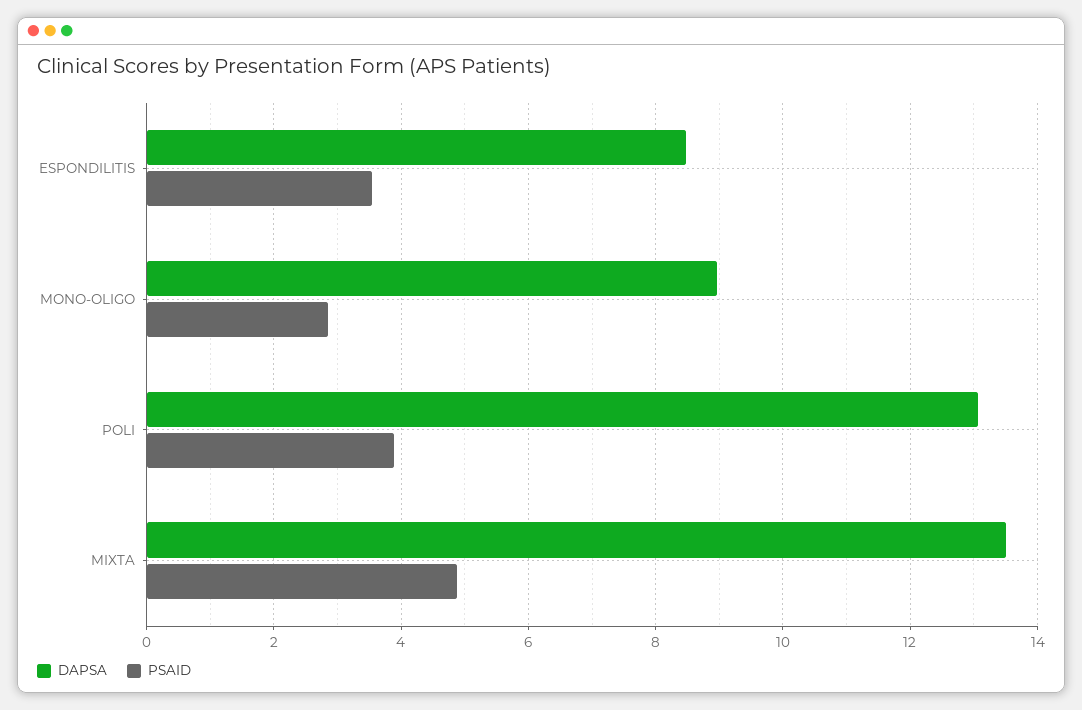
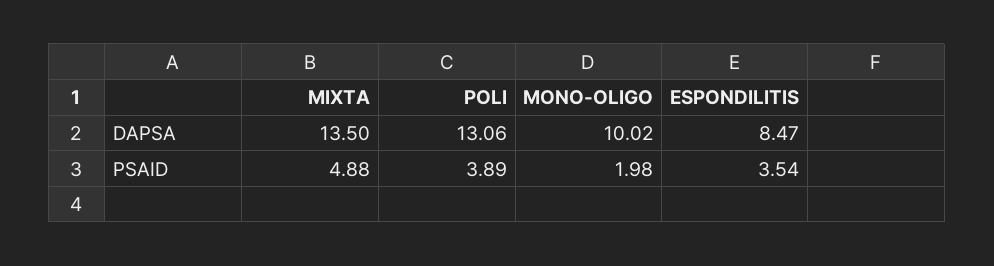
DAPSA, MONO-OLIGO: 9 -> 10.02
PSAID, MONO-OLIGO: 2.8 -> 1.98

